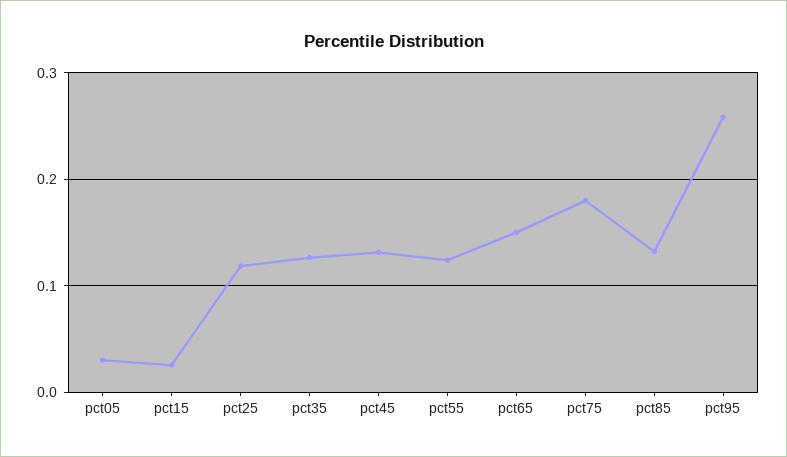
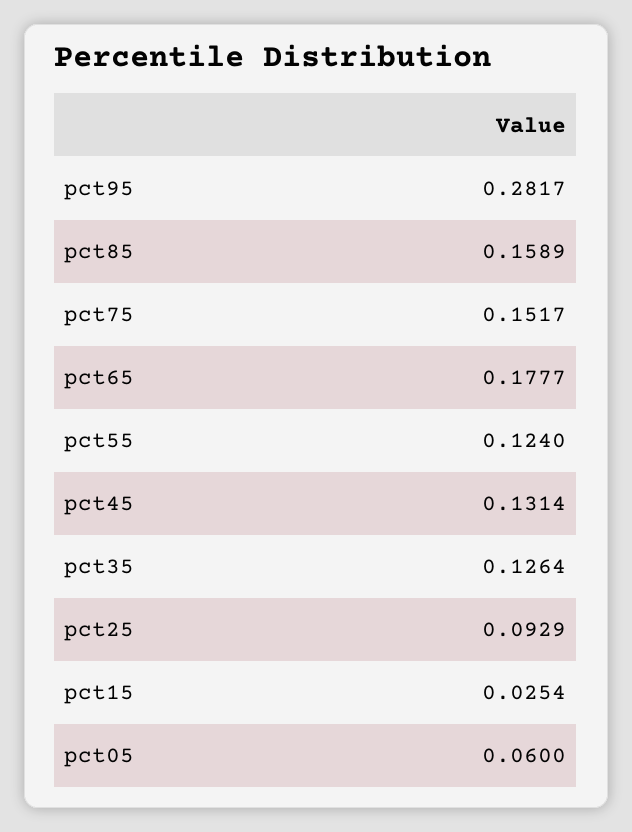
pct05: 0.03 -> 0.06
pct25: 0.12 -> 0.0929
pct65: 0.15 -> 0.1777
pct75: 0.18 -> 0.1517
pct85: 0.13 -> 0.1589
pct95: 0.26 -> 0.2817

